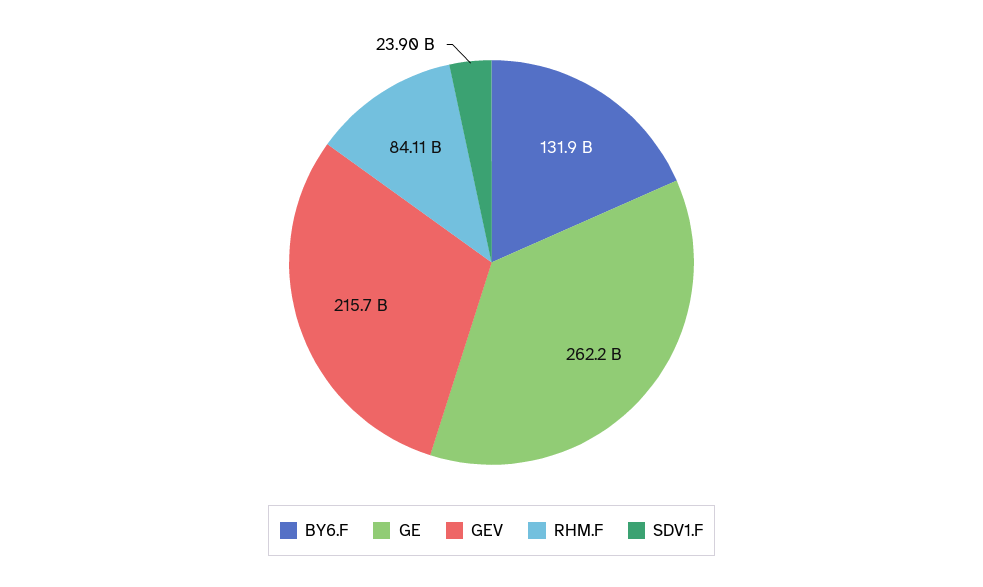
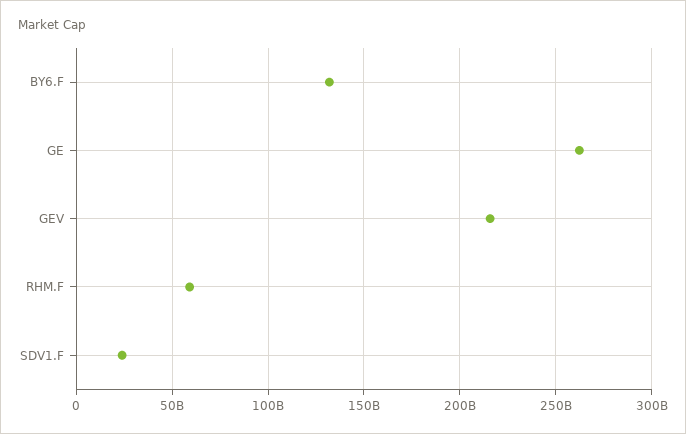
RHM.F: 84110000000 -> 60000000000

